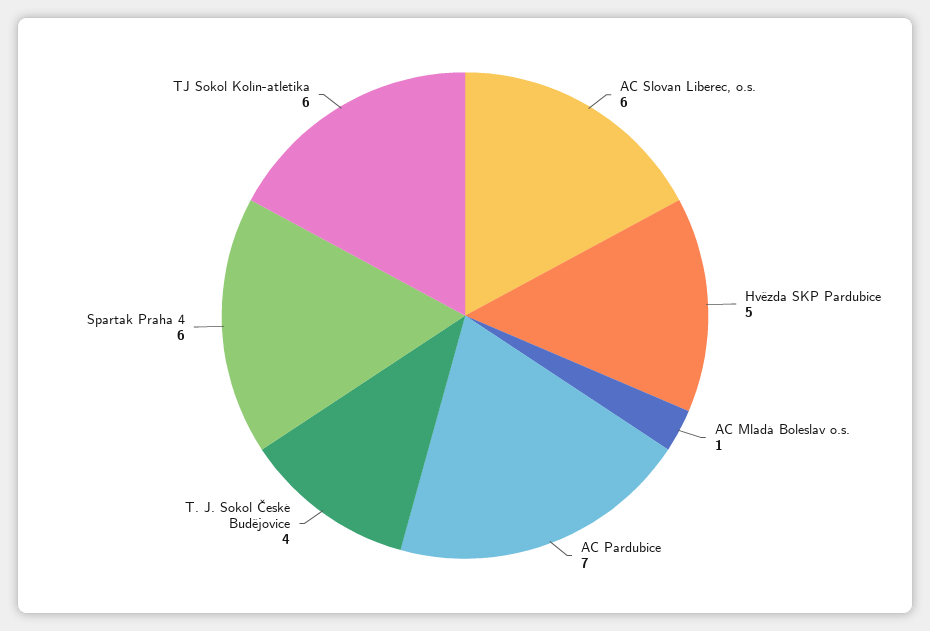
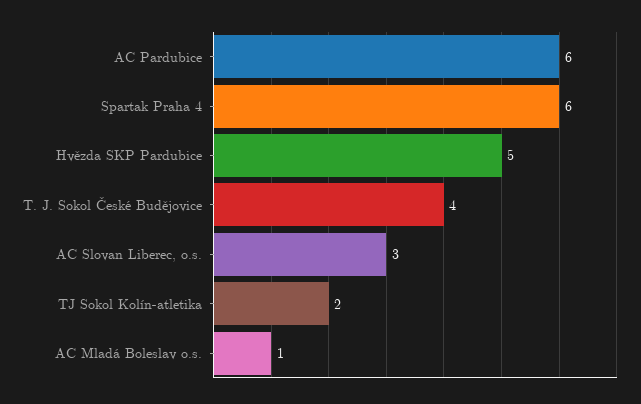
AC Slovan Liberec, o.s.: 6 -> 3
AC Pardubice: 7 -> 6
TJ Sokol Kolín-atletika: 6 -> 2

